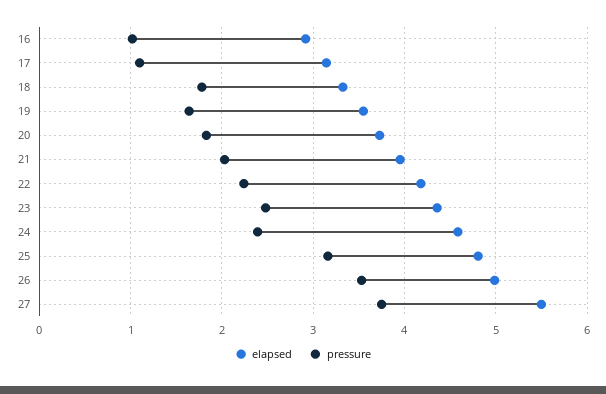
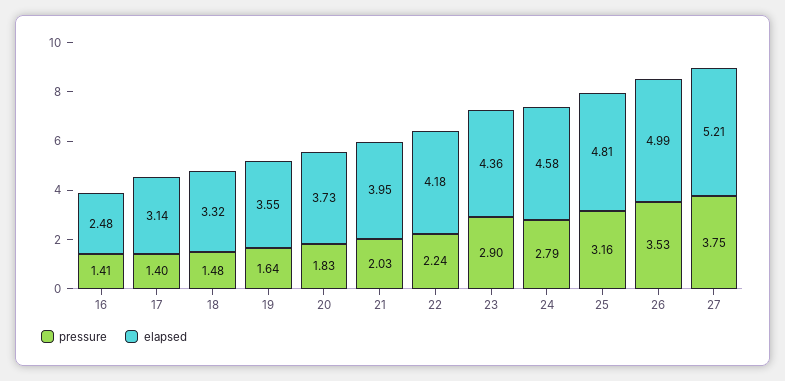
elapsed, 16: 2.9 -> 2.48
pressure, 16: 1 -> 1.41
pressure, 17: 1.1 -> 1.4
pressure, 18: 1.8 -> 1.48
pressure, 23: 2.5 -> 2.9
pressure, 24: 2.4 -> 2.79
elapsed, 27: 5.5 -> 5.21

